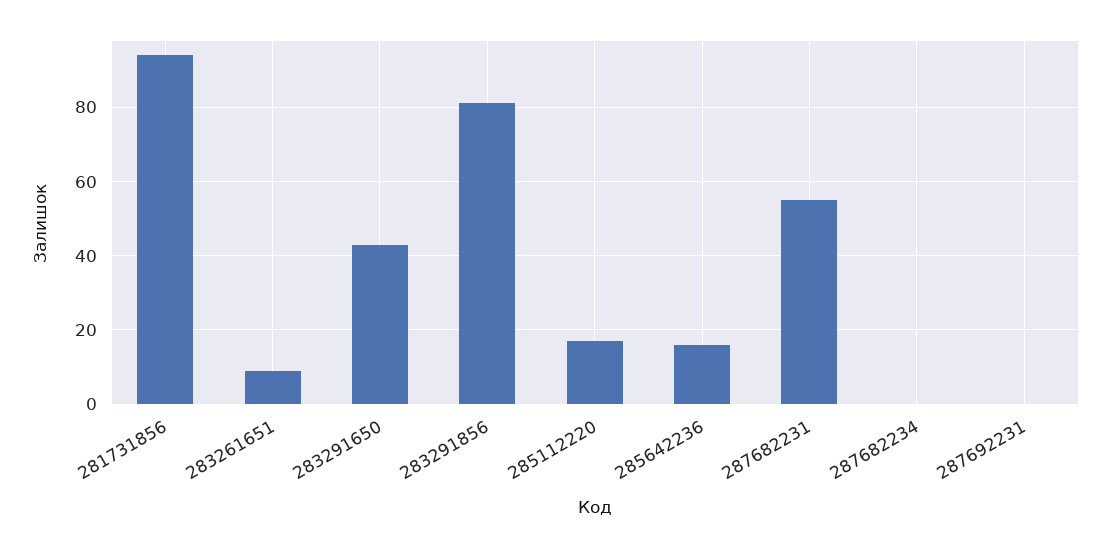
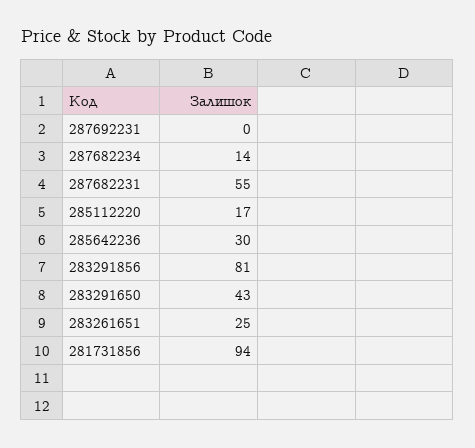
283261651: 10 -> 25
285642236: 15 -> 30
287682234: 0 -> 14

